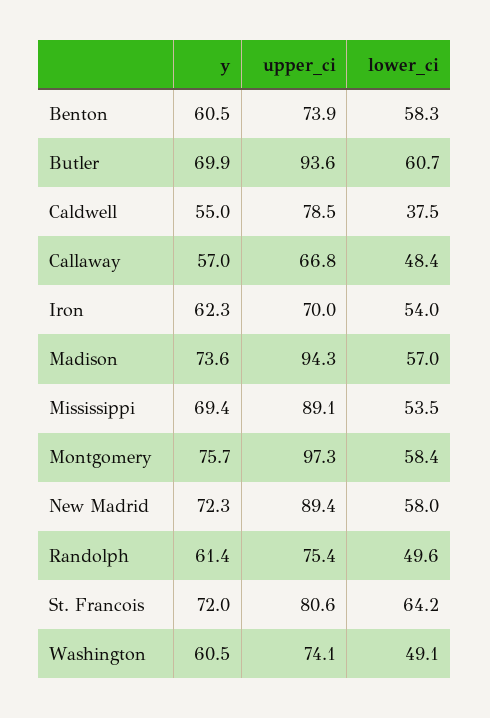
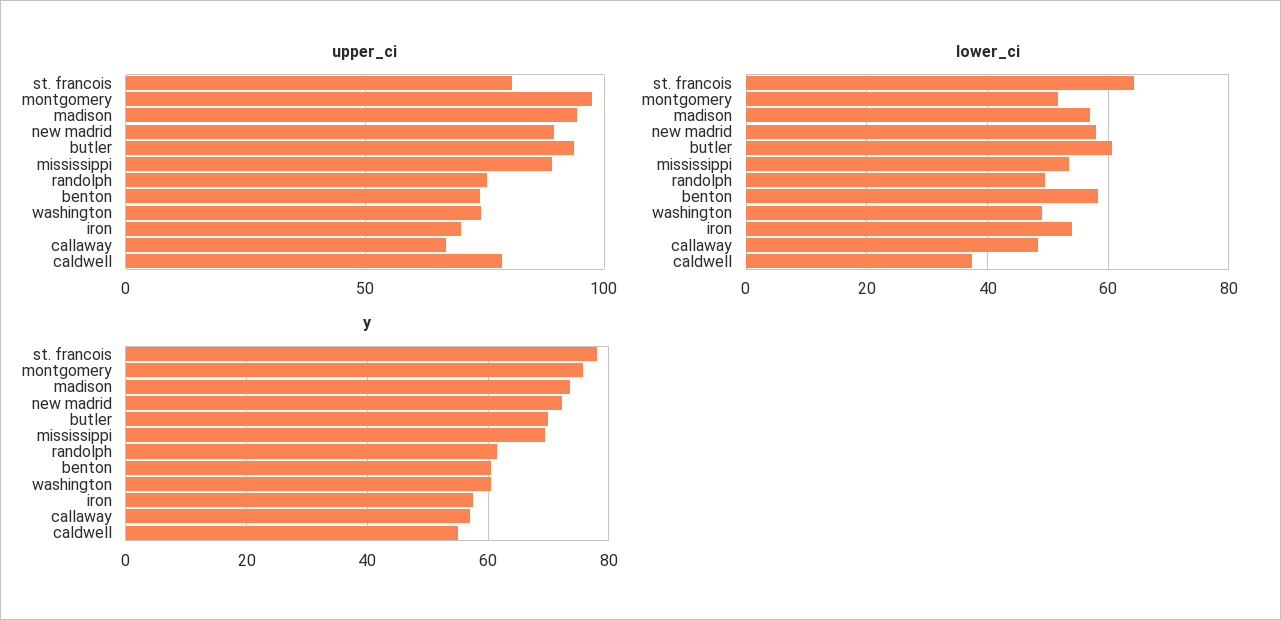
y, Iron: 62.3 -> 58
lower_ci, Montgomery: 58.4 -> 52
y, St. Francois: 72 -> 78

